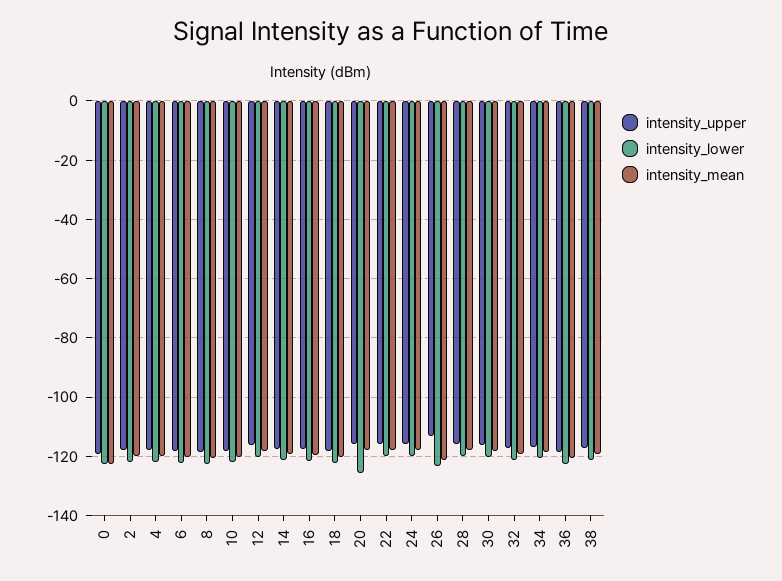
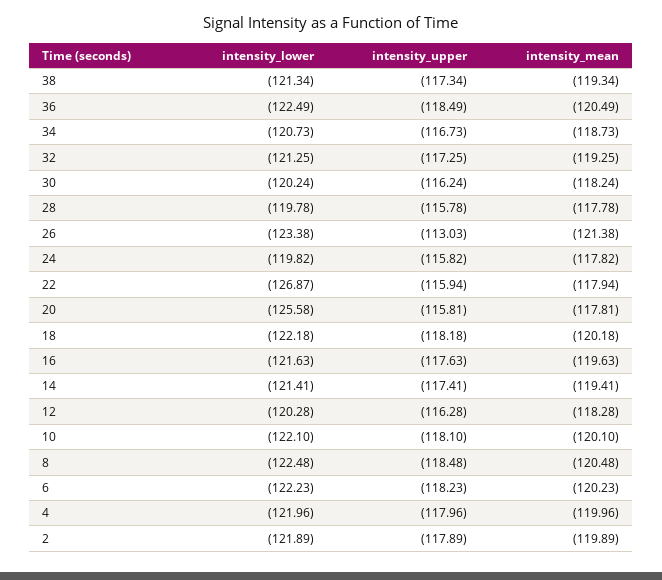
intensity_upper, 0: -120 -> none
intensity_lower, 0: -122.5 -> none
intensity_mean, 0: -122.5 -> none
intensity_lower, 22: -120 -> -126.87

